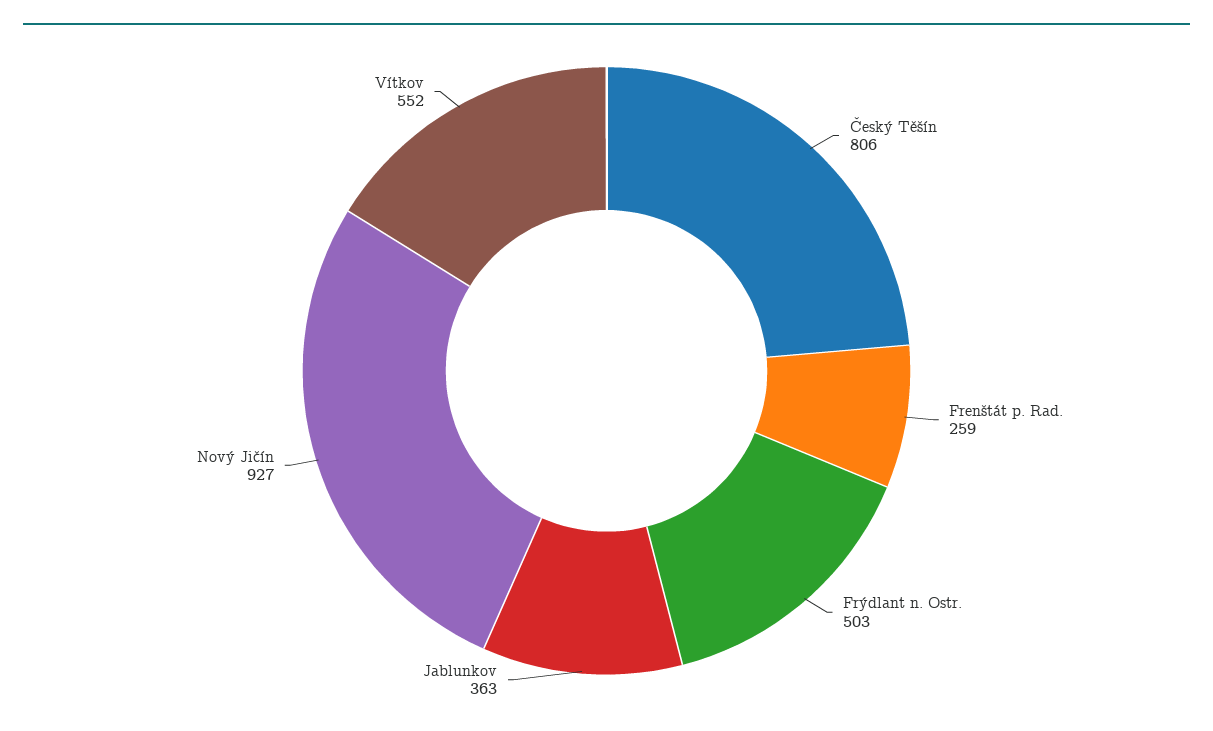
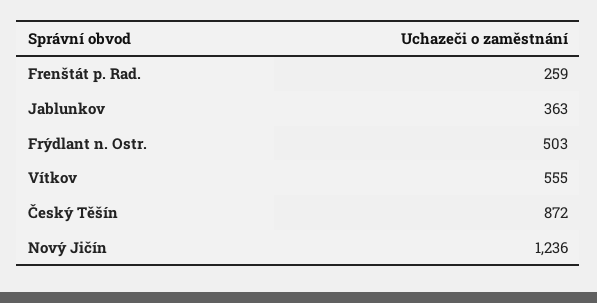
Český Těšín: 806 -> 872
Nový Jičín: 927 -> 1236
Vítkov: 552 -> 555

